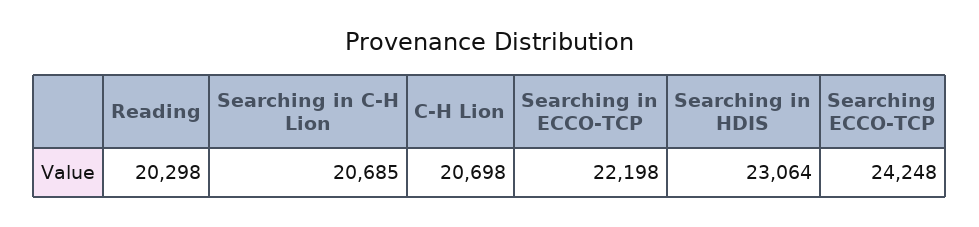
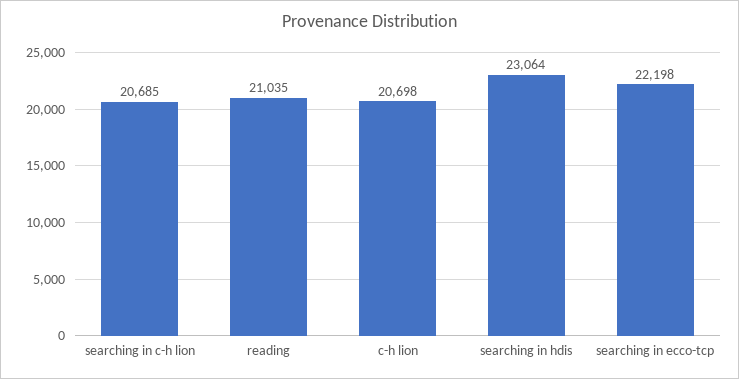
Reading: 20298 -> 21035
Searching ECCO-TCP: 24248 -> none

